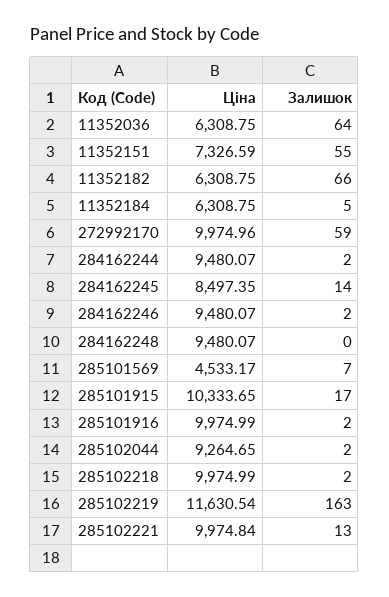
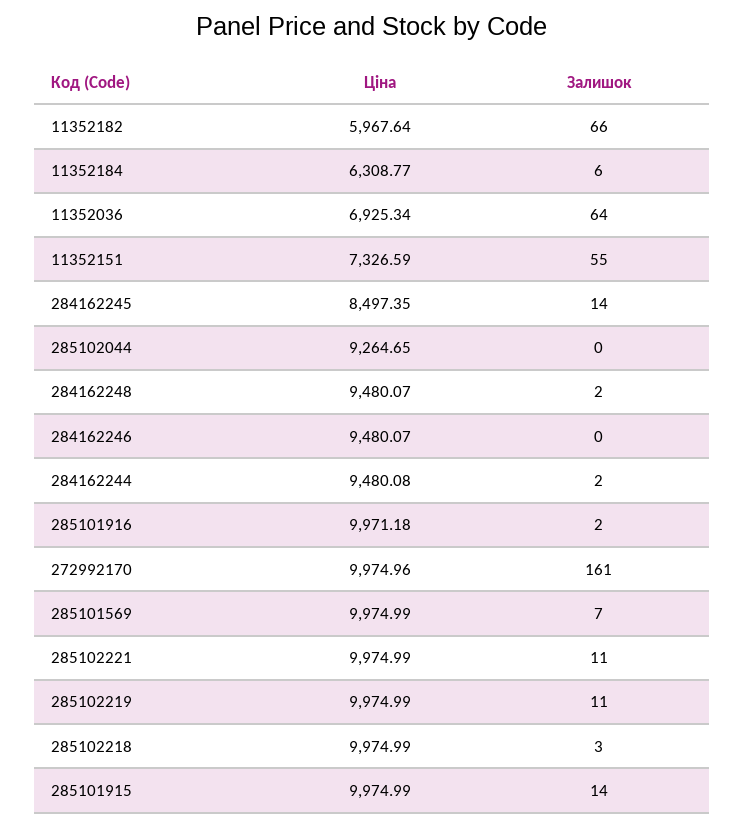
Ціна, 11352036: 6308.75 -> 6925.34
Ціна, 11352182: 6308.75 -> 5967.64
Ціна, 11352184: 6308.75 -> 6308.77
Залишок, 11352184: 5 -> 6
Залишок, 272992170: 59 -> 161
Ціна, 284162244: 9480.07 -> 9480.08
Залишок, 284162246: 2 -> 0
Залишок, 284162248: 0 -> 2
Ціна, 285101569: 4533.17 -> 9974.99
Ціна, 285101915: 10333.65 -> 9974.99
Залишок, 285101915: 17 -> 14
Ціна, 285101916: 9974.99 -> 9971.18
Залишок, 285102044: 2 -> 0
Залишок, 285102218: 2 -> 3
Ціна, 285102219: 11630.54 -> 9974.99
Залишок, 285102219: 163 -> 11
Ціна, 285102221: 9974.84 -> 9974.99
Залишок, 285102221: 13 -> 11

